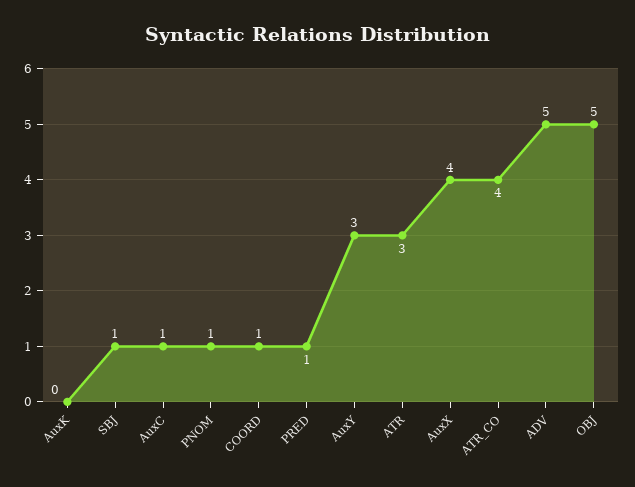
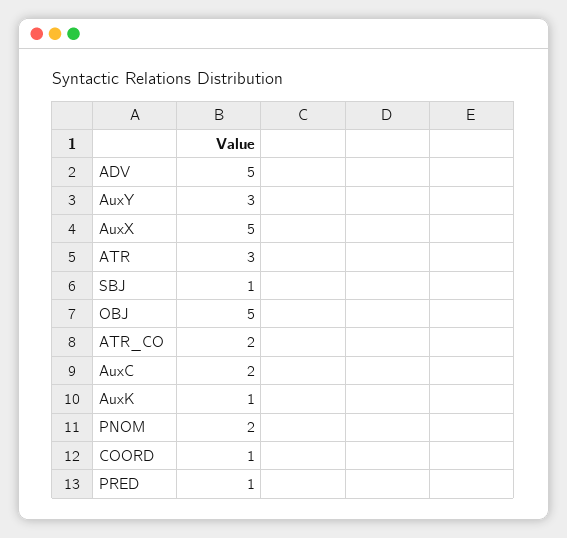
AuxK: 0 -> 1
AuxC: 1 -> 2
PNOM: 1 -> 2
AuxX: 4 -> 5
ATR_CO: 4 -> 2

